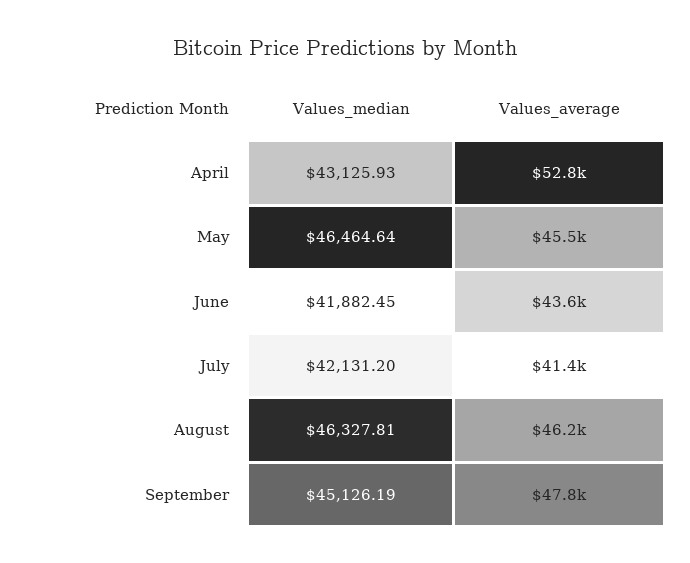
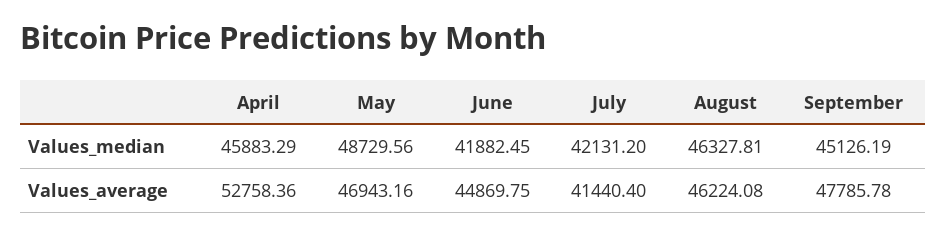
Values_median, April: 43125.93 -> 45883.29
Values_median, May: 46464.64 -> 48729.56
Values_average, May: 45500 -> 46943.16
Values_average, June: 43600 -> 44869.75

